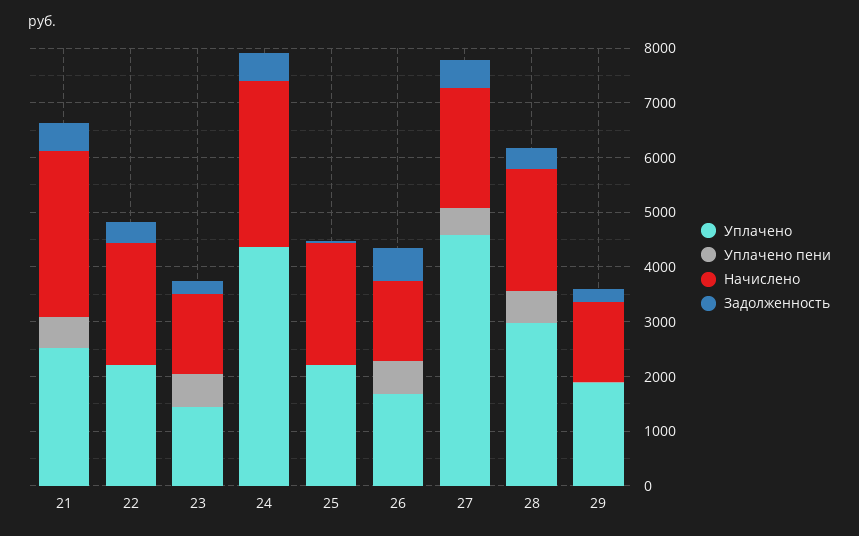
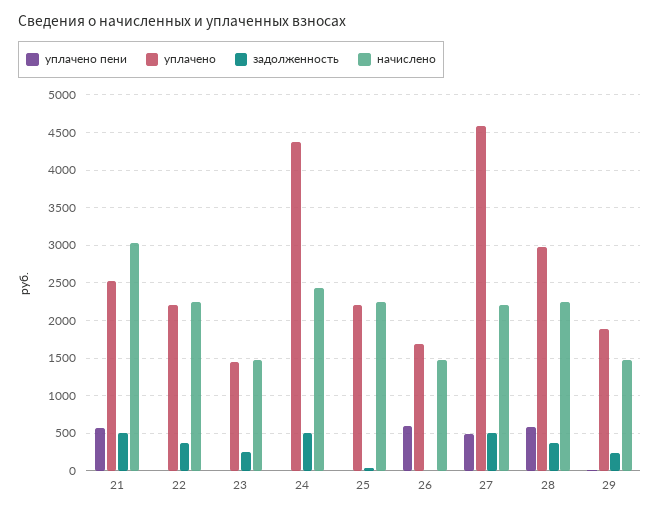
Уплачено пени, 23: 600 -> 0
Начислено, 24: 3000 -> 2400
Задолженность, 26: 600 -> 0

